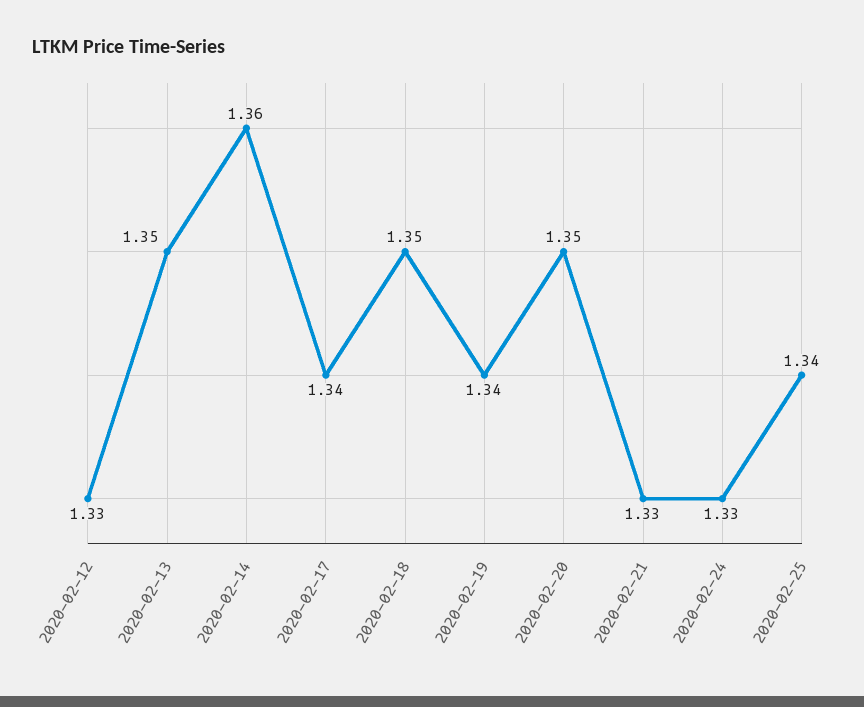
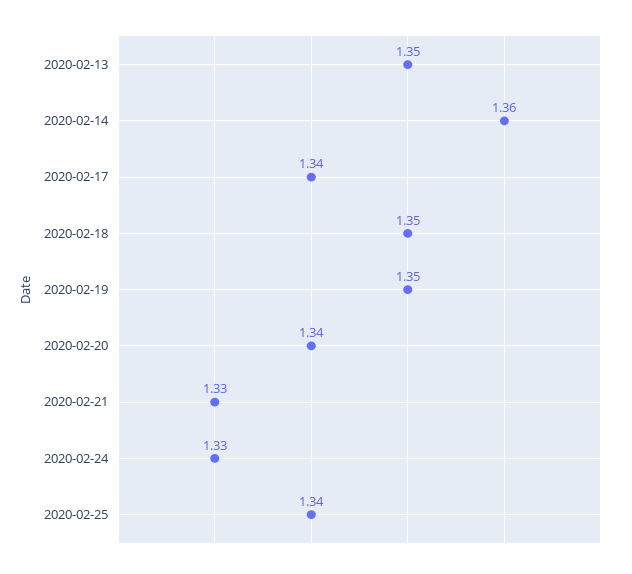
2020-02-12: 1.33 -> none
2020-02-19: 1.34 -> 1.35
2020-02-20: 1.35 -> 1.34

